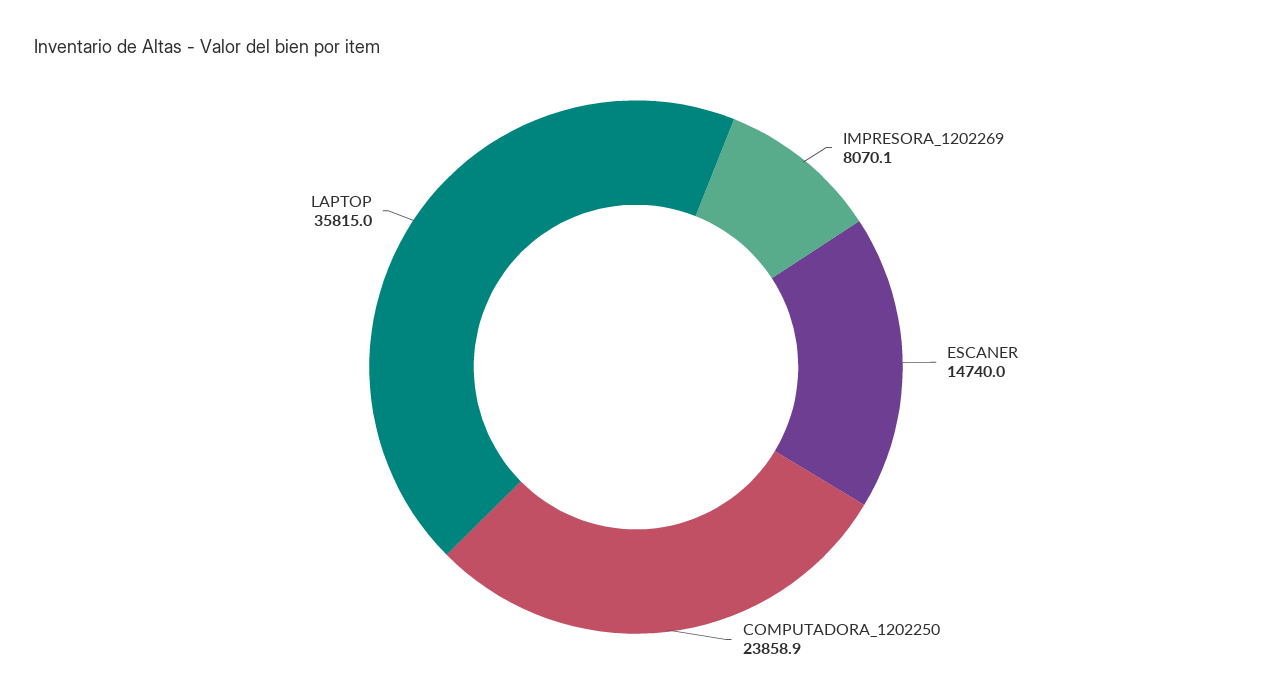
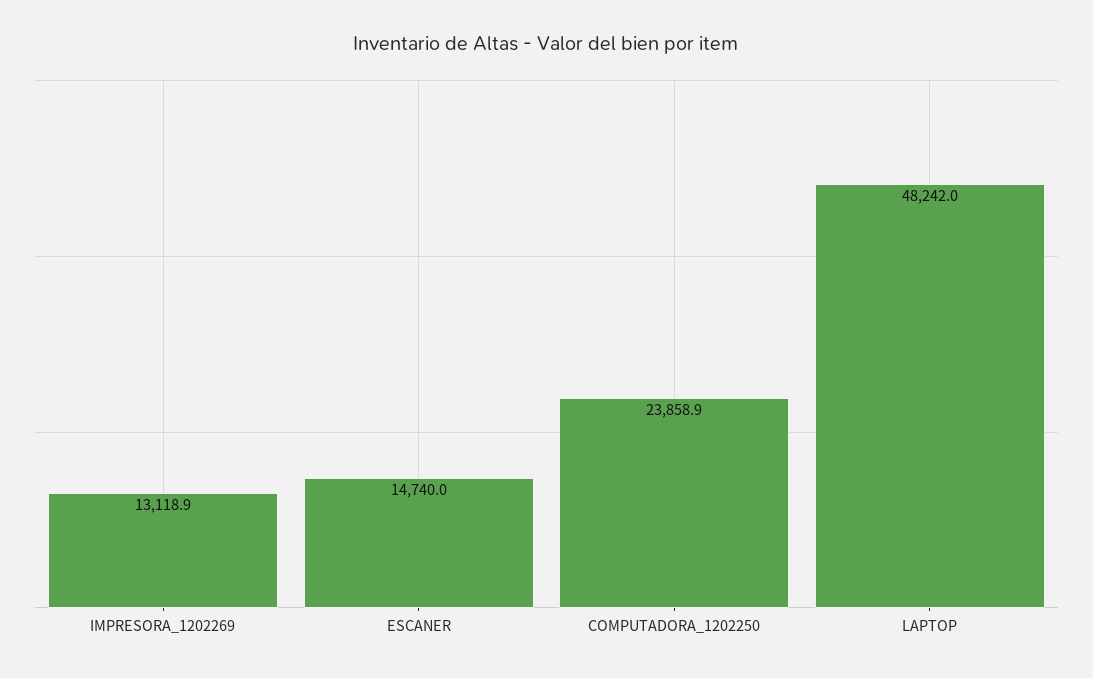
IMPRESORA_1202269: 8070.1 -> 13118.9
LAPTOP: 35815 -> 48242

